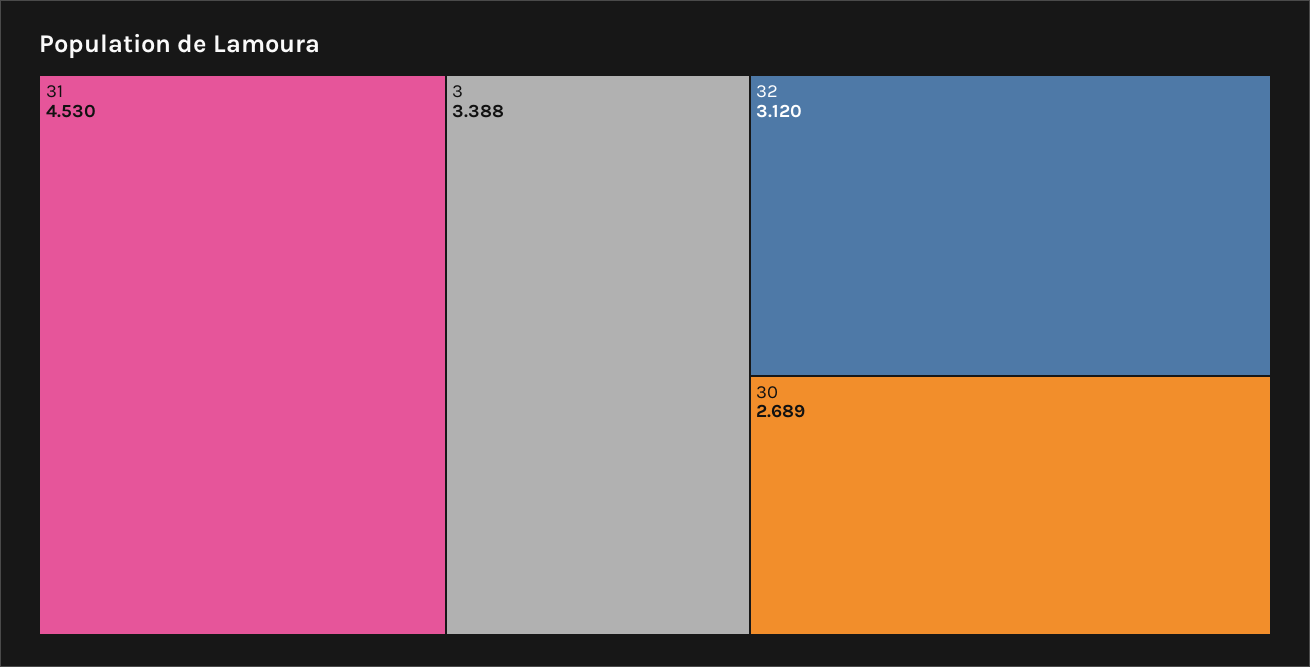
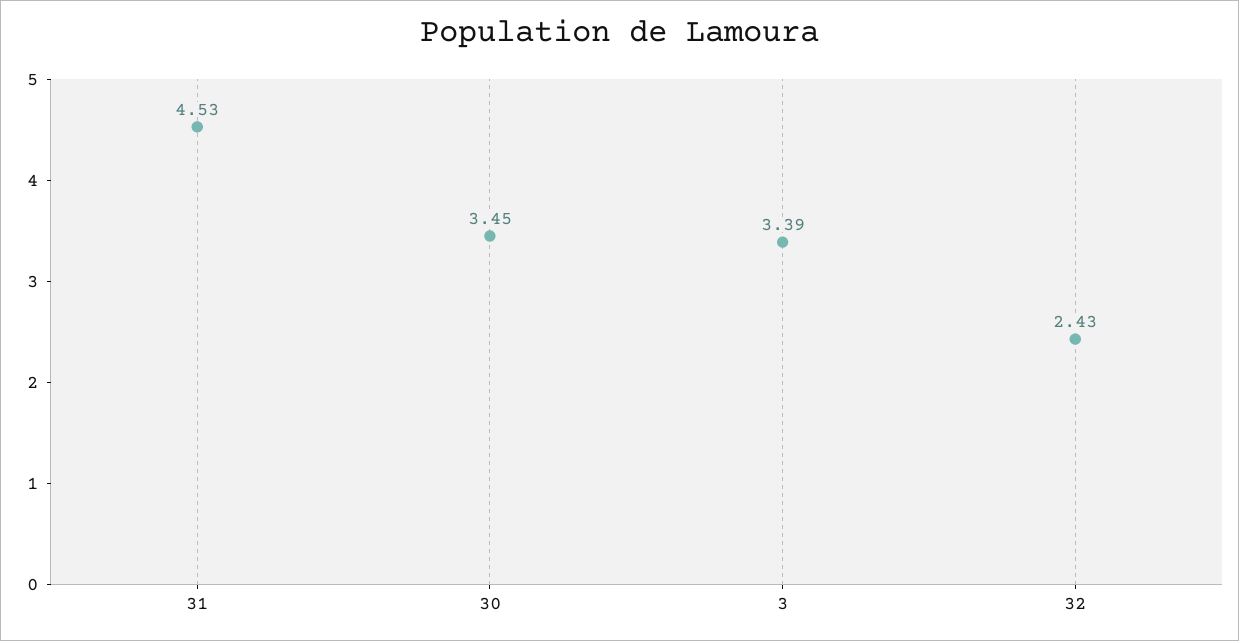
32: 3.12 -> 2.43
30: 2.689 -> 3.45

